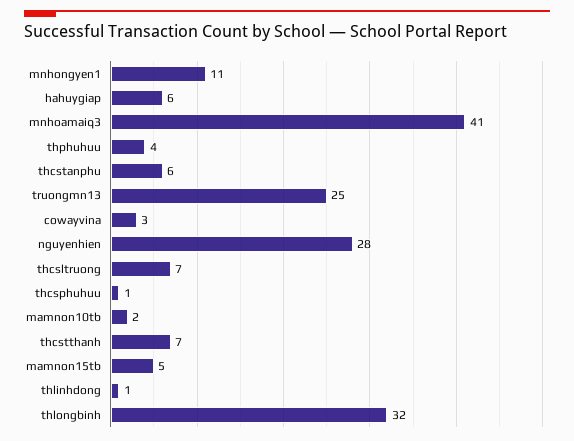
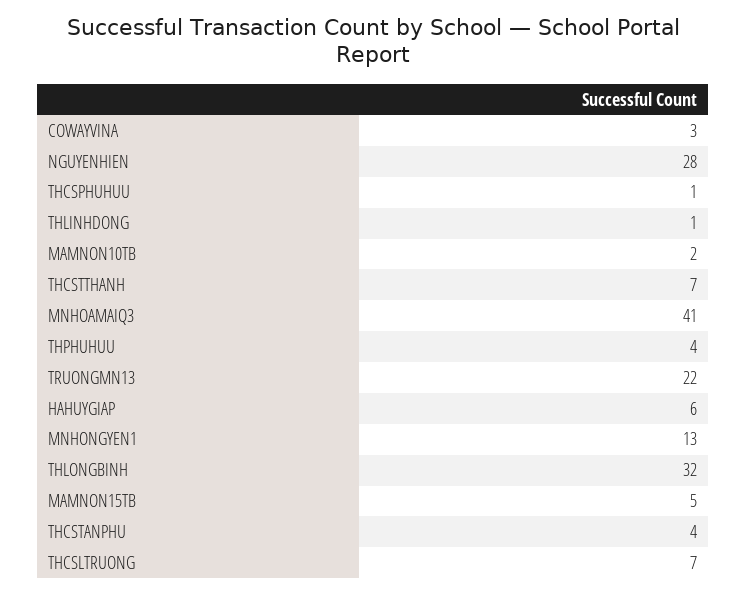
mnhongyen1: 11 -> 13
thcstanphu: 6 -> 4
truongmn13: 25 -> 22

